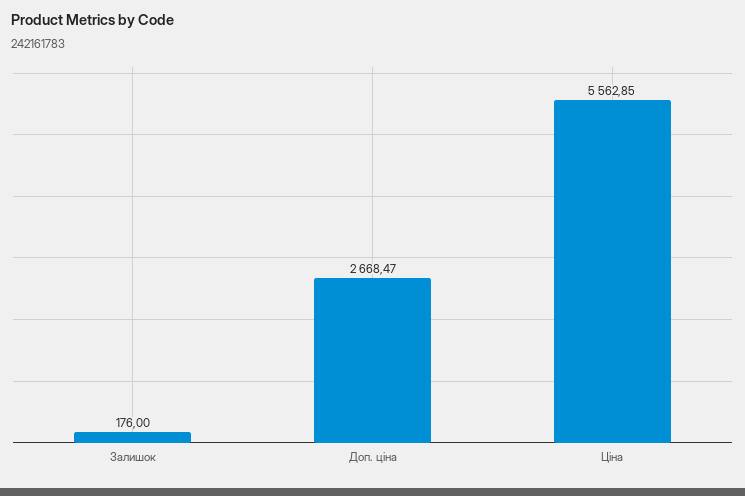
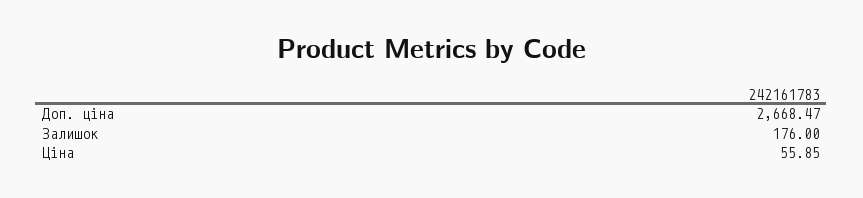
Ціна: 5562.85 -> 55.85

